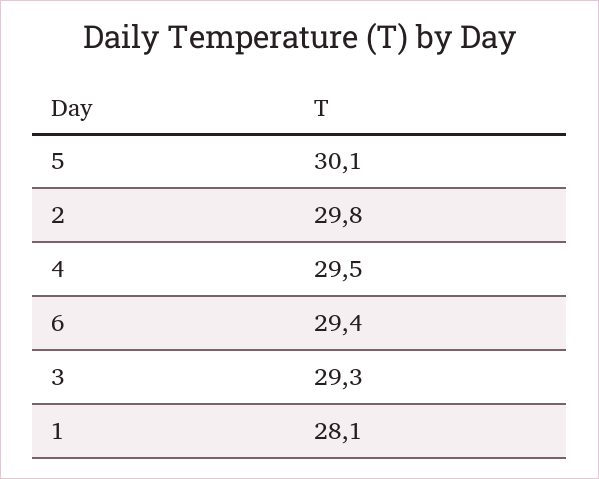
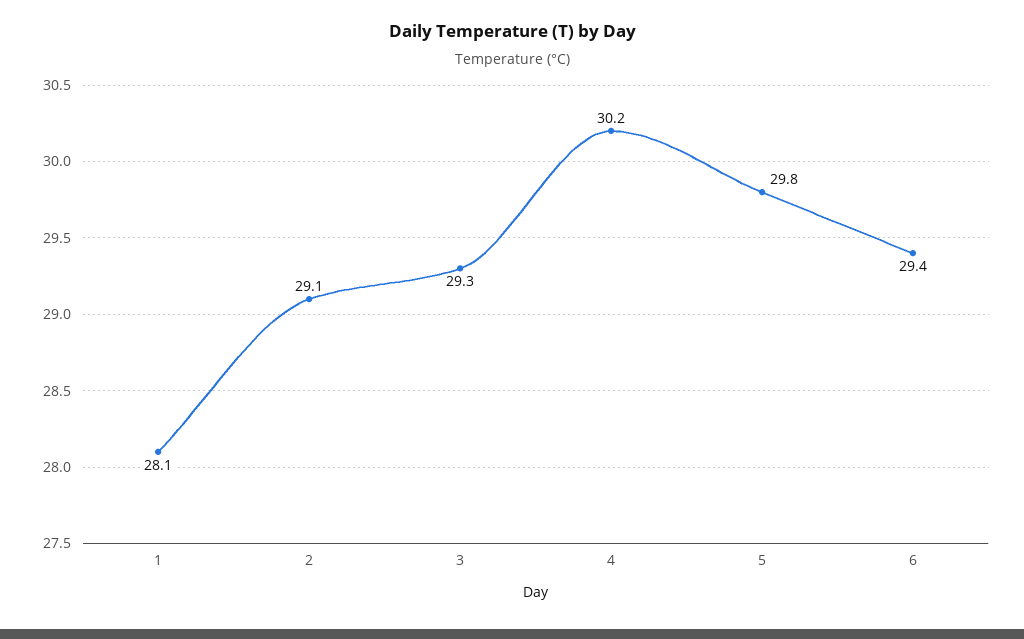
5: 30.1 -> 29.8
2: 29.8 -> 29.1
4: 29.5 -> 30.2

